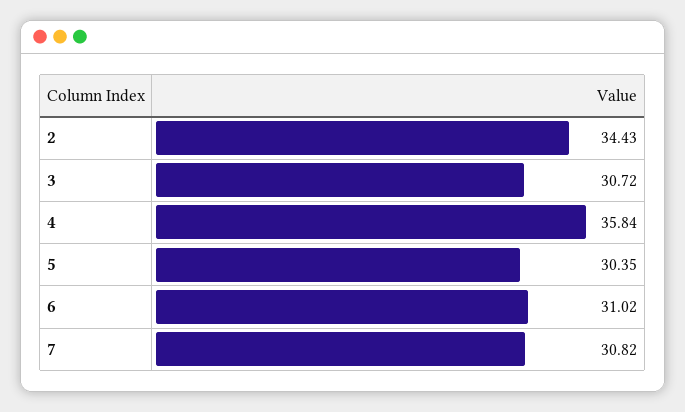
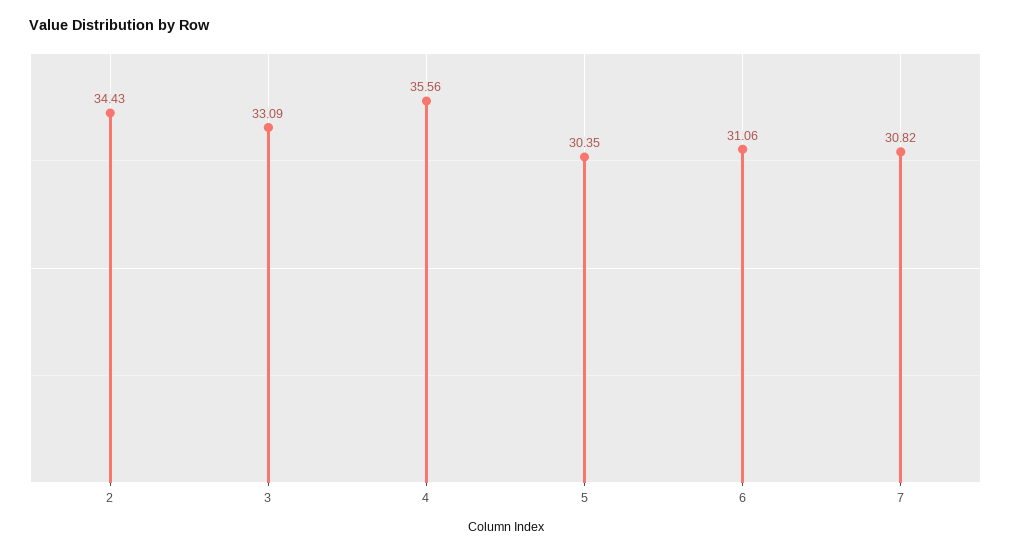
3: 30.72 -> 33.09
4: 35.84 -> 35.56
6: 31.02 -> 31.06

